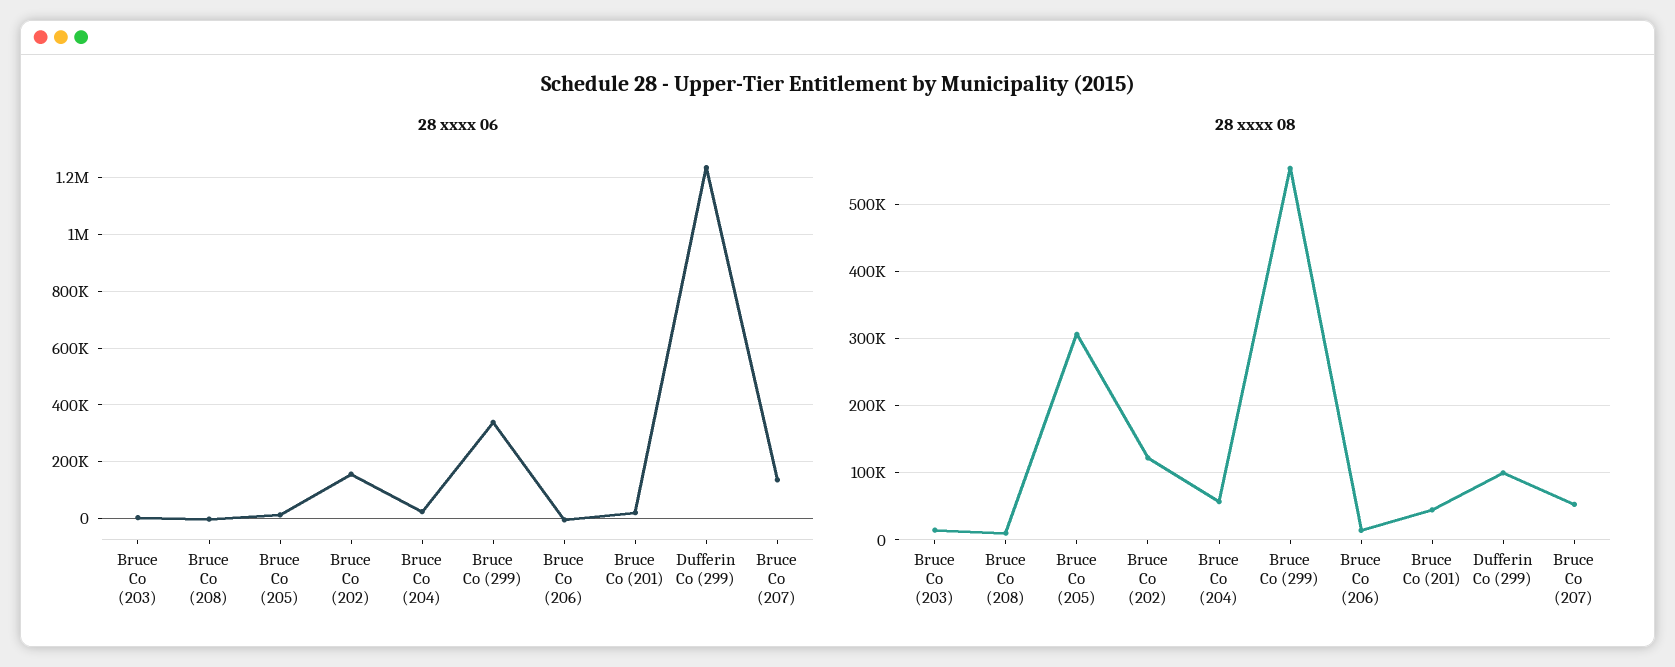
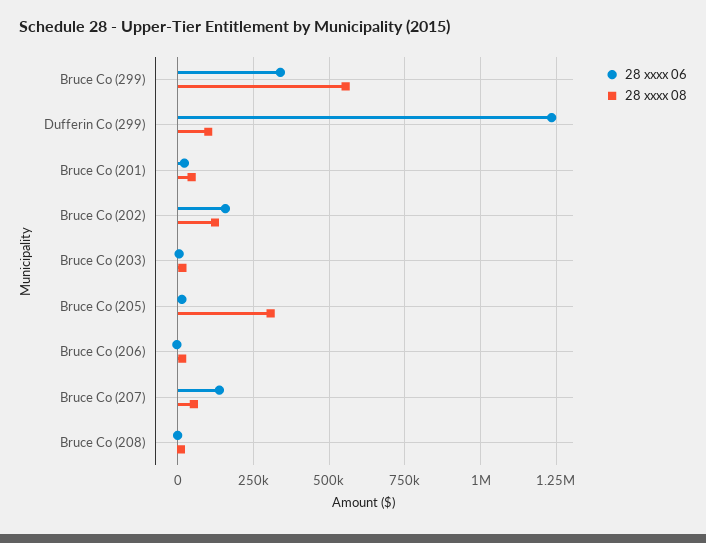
28 xxxx 06, Bruce Co (204): 25000 -> none
28 xxxx 08, Bruce Co (204): 60000 -> none

